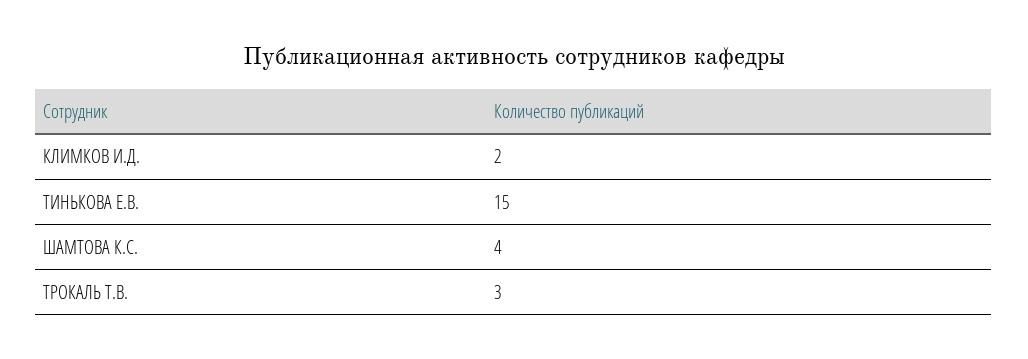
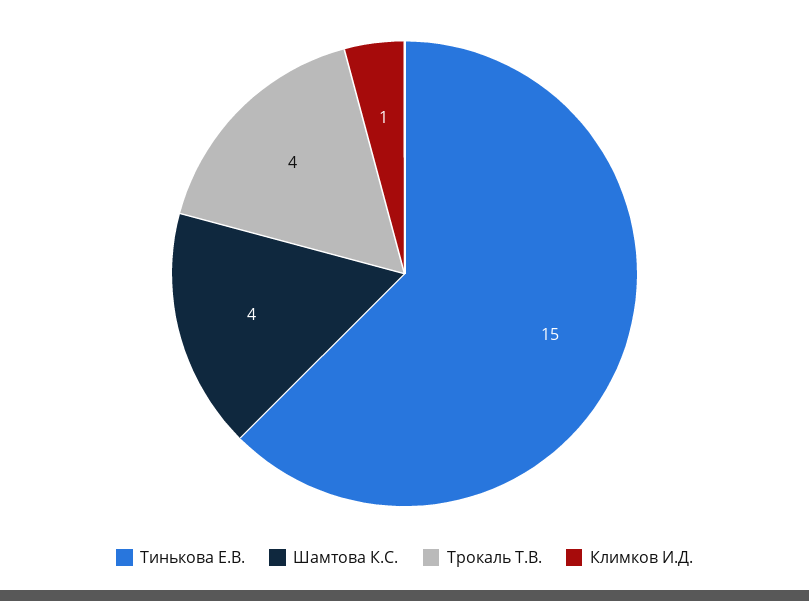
КЛИМКОВ И.Д.: 2 -> 1
ТРОКАЛЬ Т.В.: 3 -> 4

